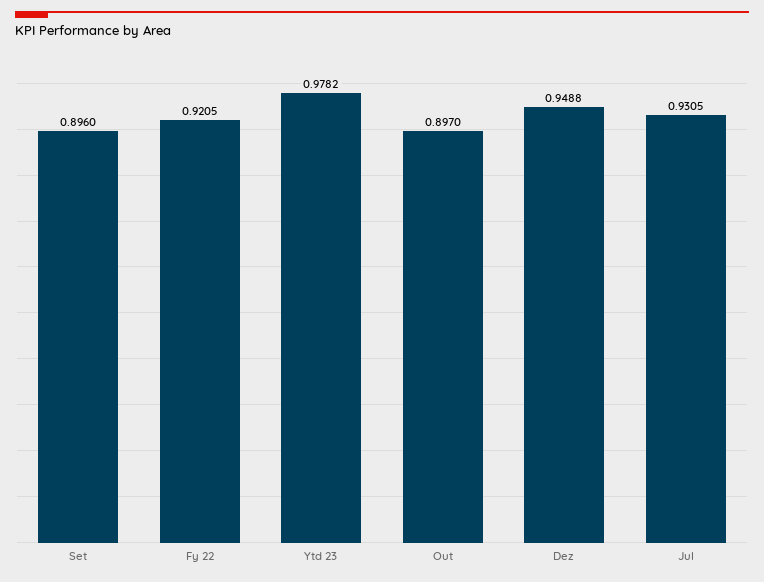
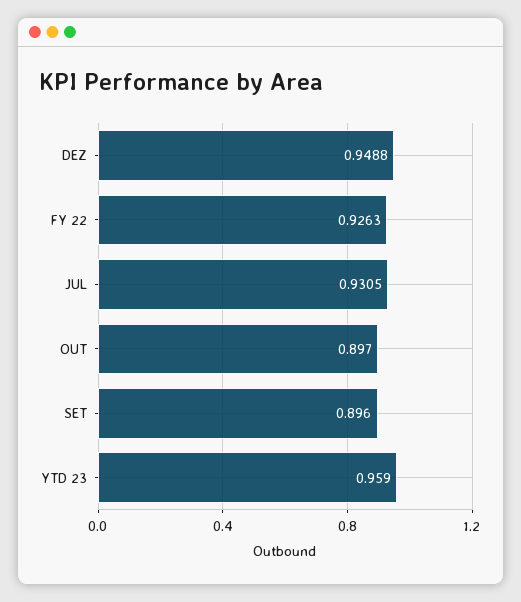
Fy 22: 0.9205 -> 0.9263
Ytd 23: 0.9782 -> 0.959

